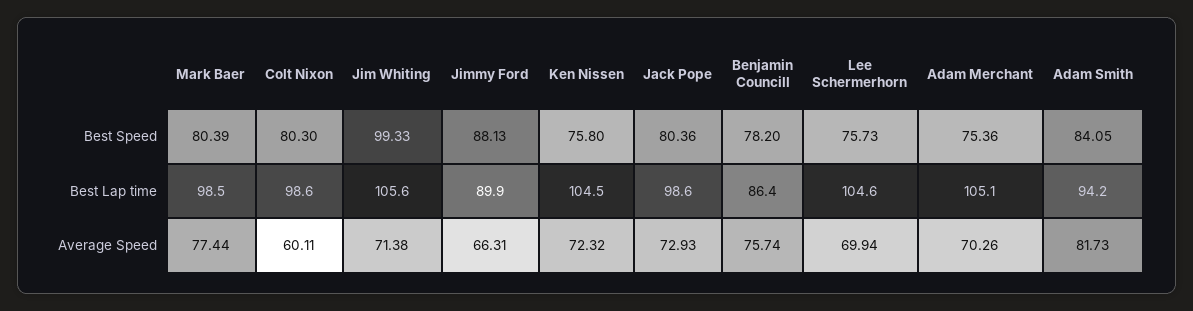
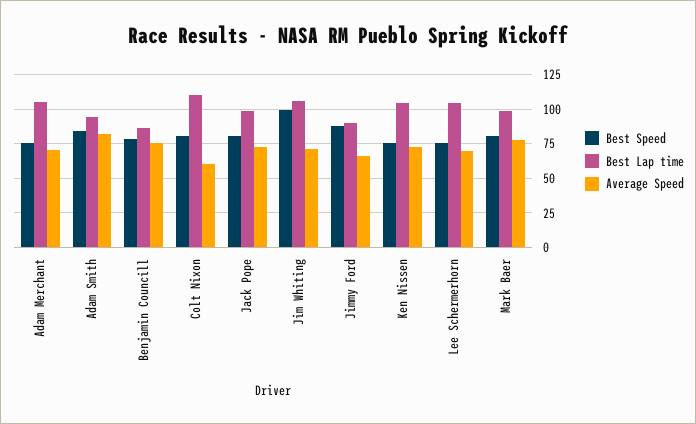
Best Lap time, Colt Nixon: 98.6 -> 110

